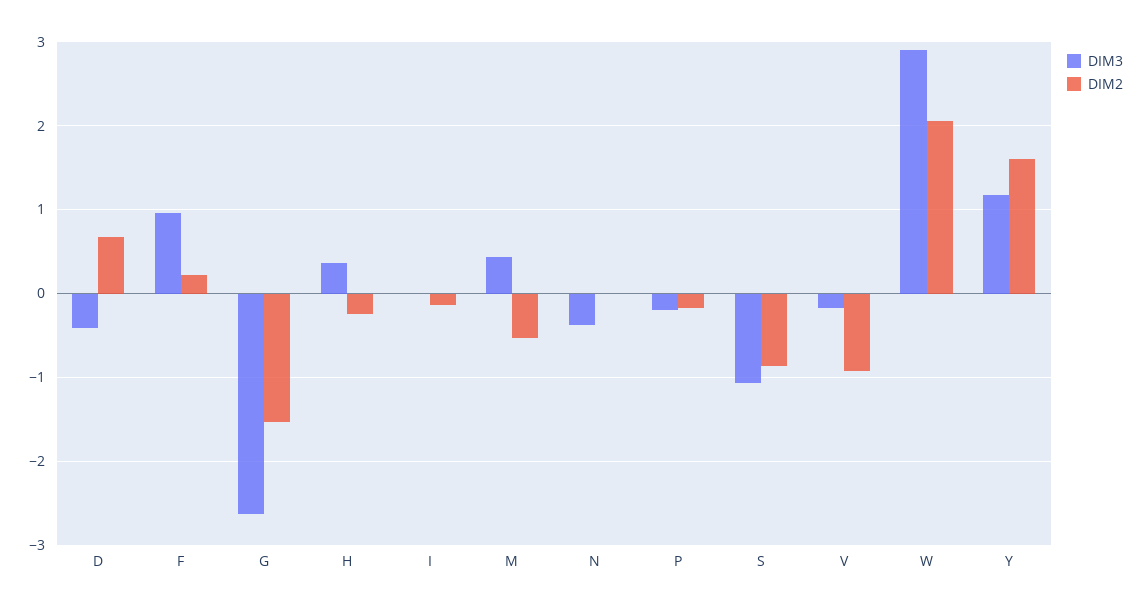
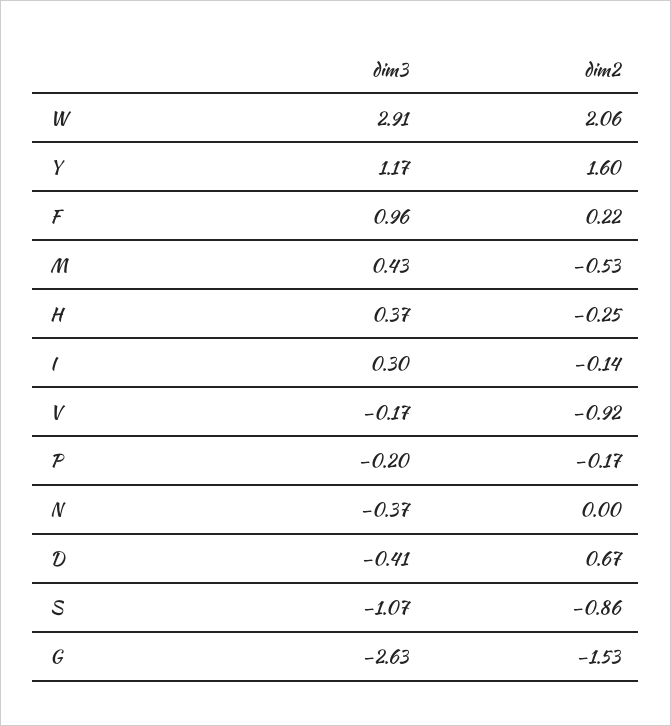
DIM3, I: 0 -> 0.3

